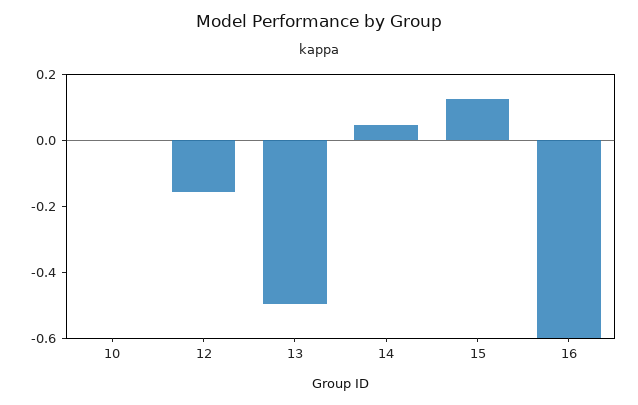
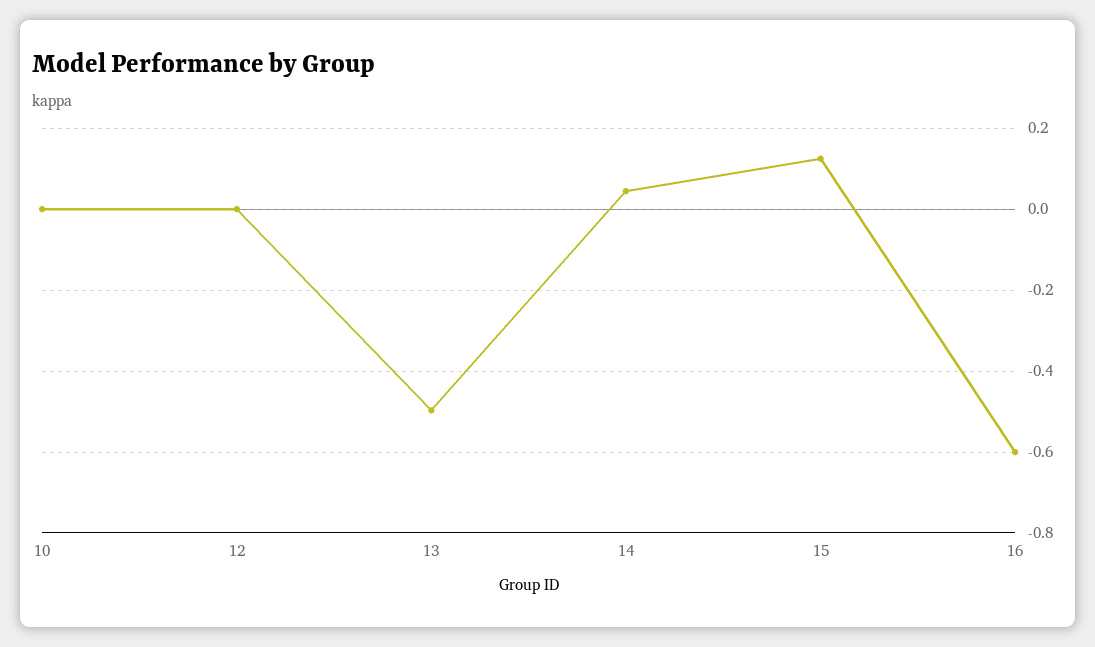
12: -0.15 -> 0

